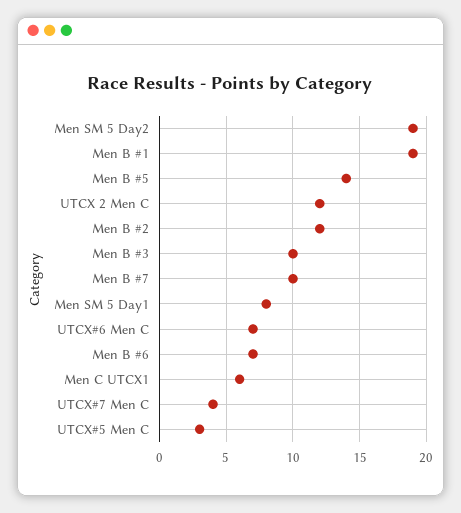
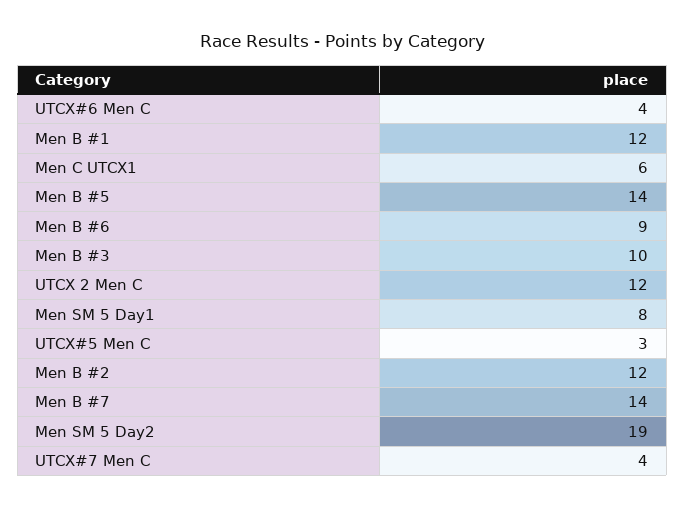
Men B #1: 19 -> 12
Men B #7: 10 -> 14
UTCX#6 Men C: 7 -> 4
Men B #6: 7 -> 9

